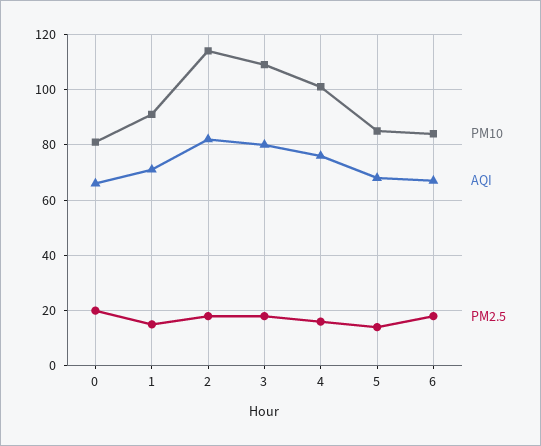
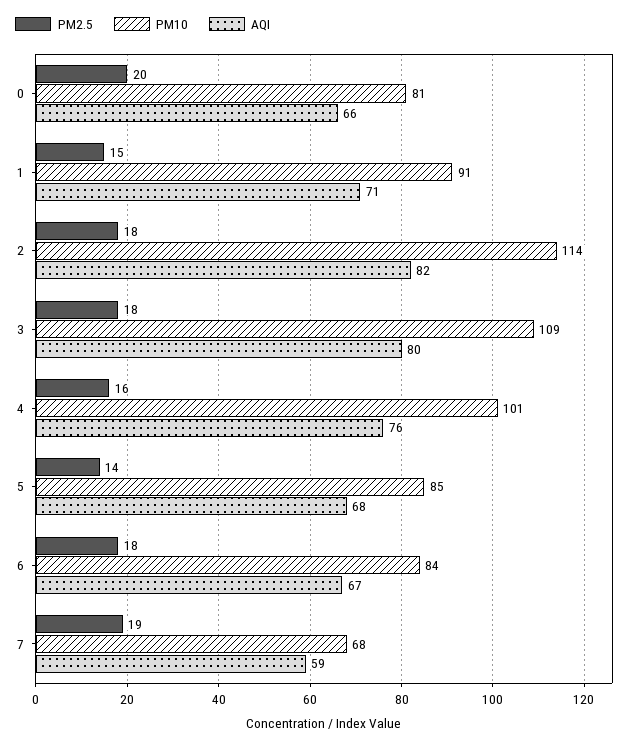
PM2.5, 7: none -> 19
PM10, 7: none -> 68
AQI, 7: none -> 59

